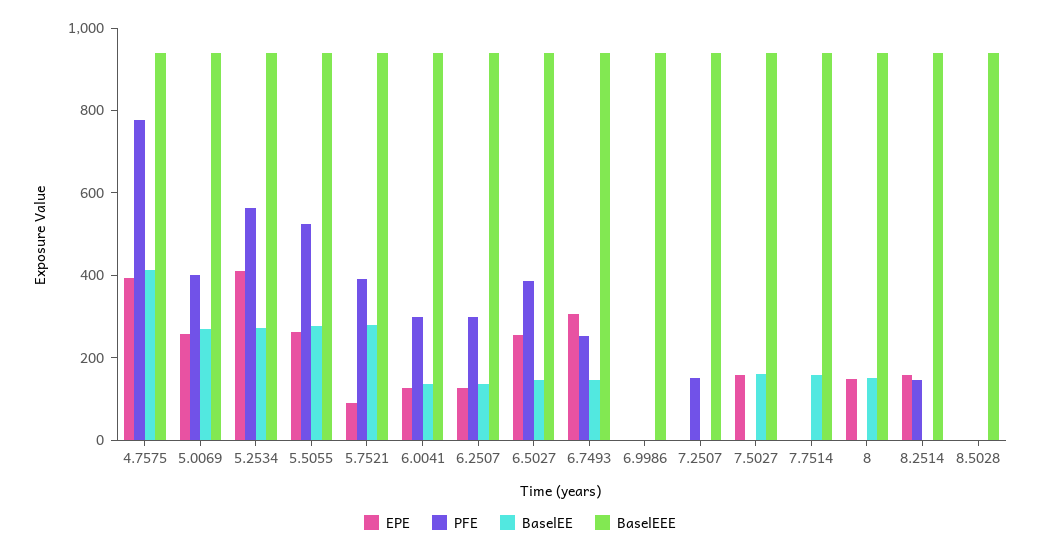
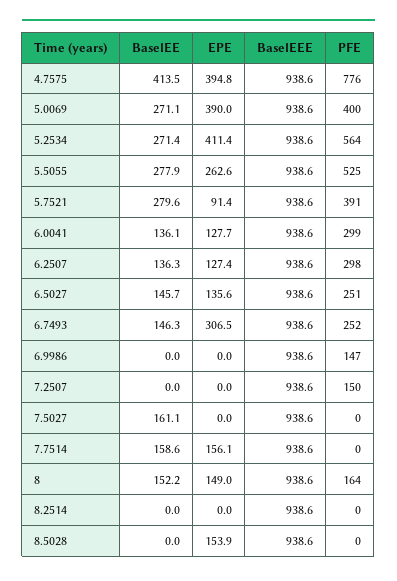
EPE, 5.0069: 250 -> 390
EPE, 6.5027: 250 -> 135.6
PFE, 6.5027: 400 -> 251
PFE, 6.9986: 0 -> 147
EPE, 7.5027: 150 -> 0
EPE, 7.7514: 0 -> 156.1
PFE, 8: 0 -> 164
EPE, 8.2514: 150 -> 0
PFE, 8.2514: 150 -> 0
EPE, 8.5028: 0 -> 153.9

